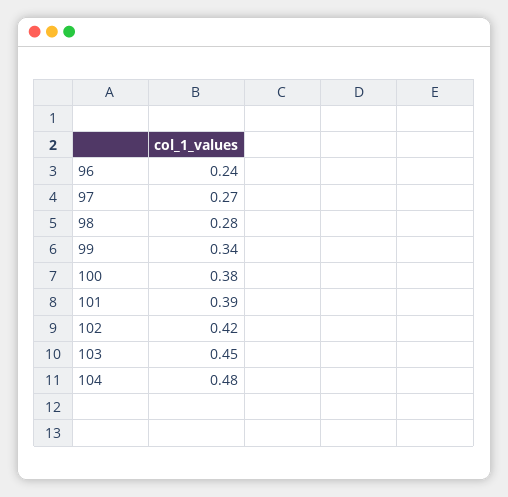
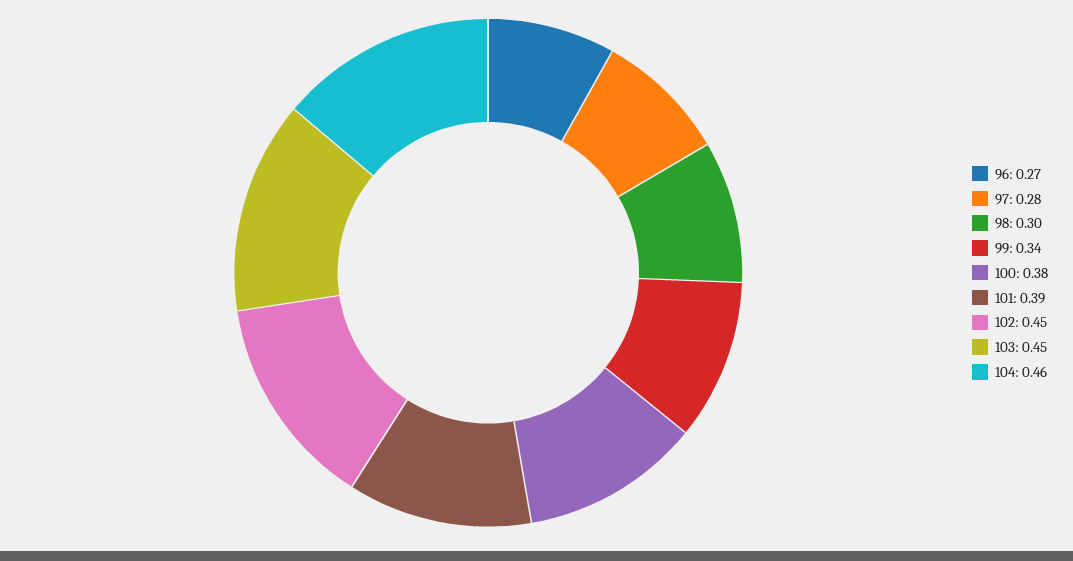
96: 0.24 -> 0.27
97: 0.27 -> 0.28
98: 0.28 -> 0.3
102: 0.42 -> 0.45
104: 0.48 -> 0.46

